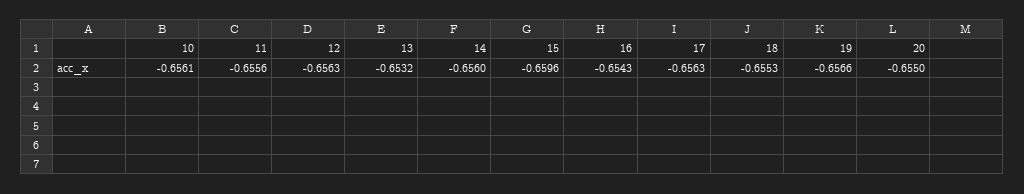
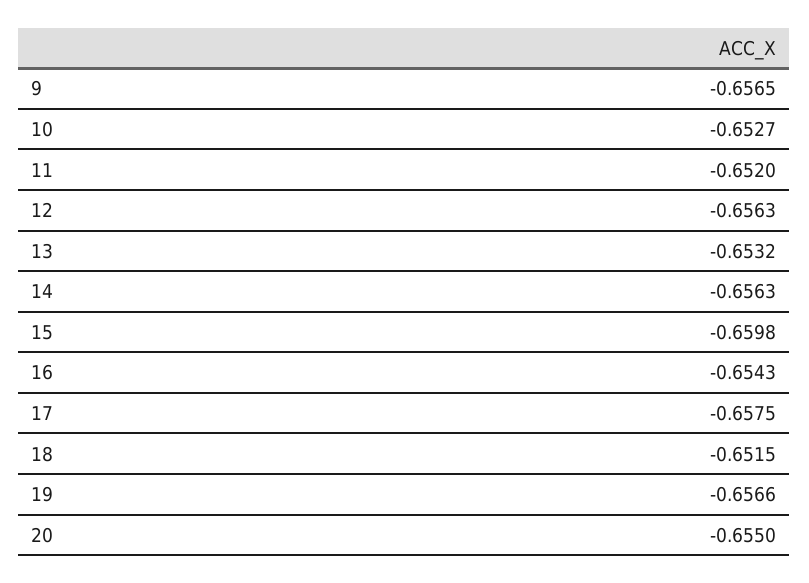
10: -0.6561 -> -0.6527
11: -0.6556 -> -0.652
14: -0.656 -> -0.6563
15: -0.6596 -> -0.6598
17: -0.6563 -> -0.6575
18: -0.6553 -> -0.6515
9: none -> -0.6565

